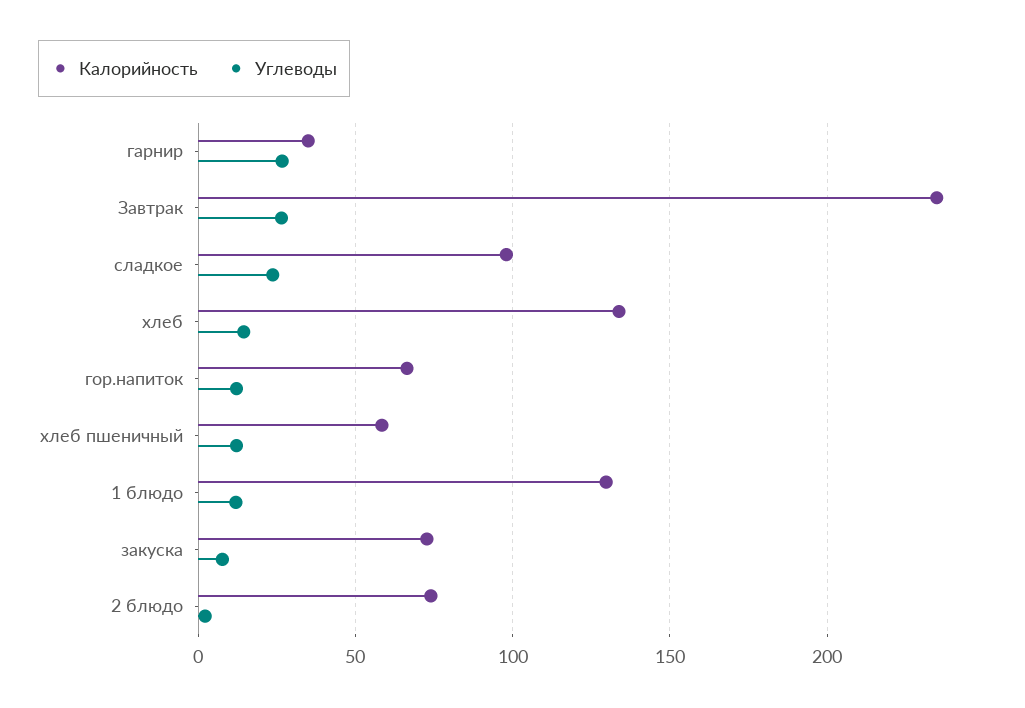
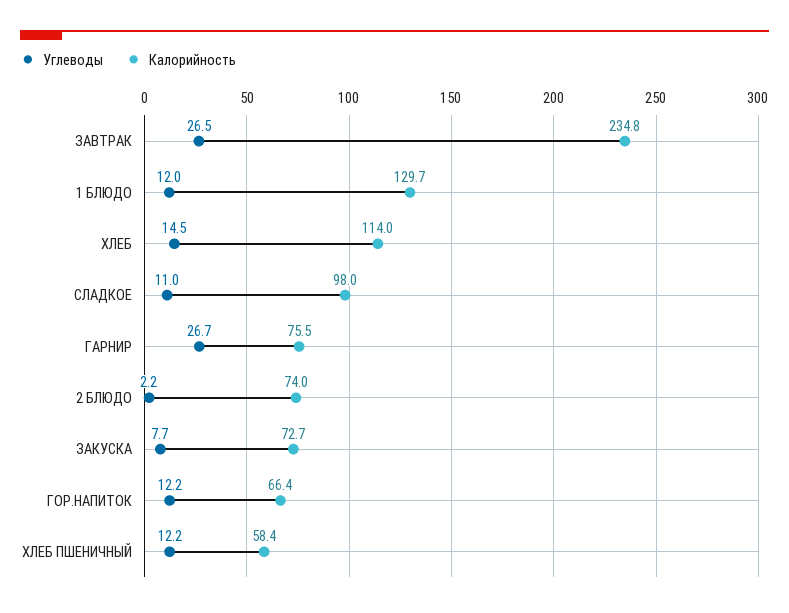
Калорийность, гарнир: 35 -> 75.5
Углеводы, сладкое: 25 -> 11
Калорийность, хлеб: 135 -> 114

